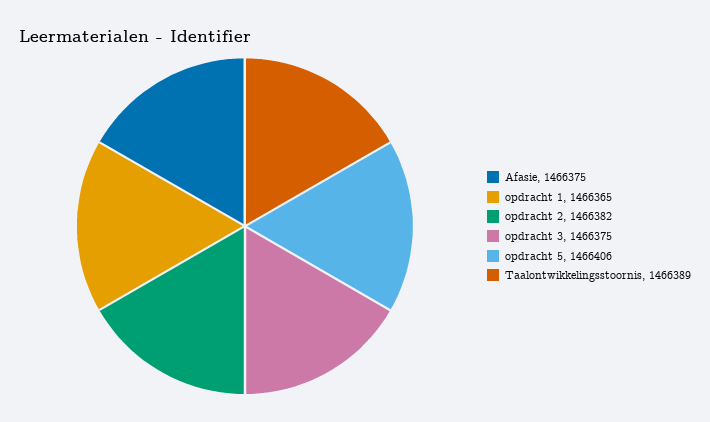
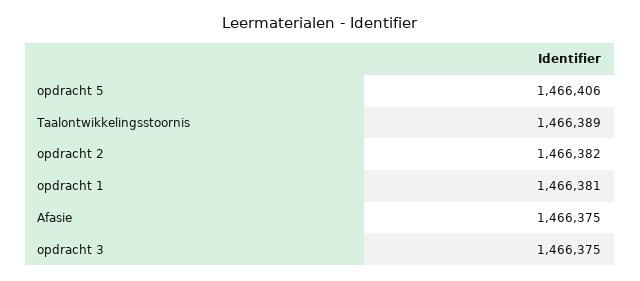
opdracht 1: 1466365 -> 1466381

